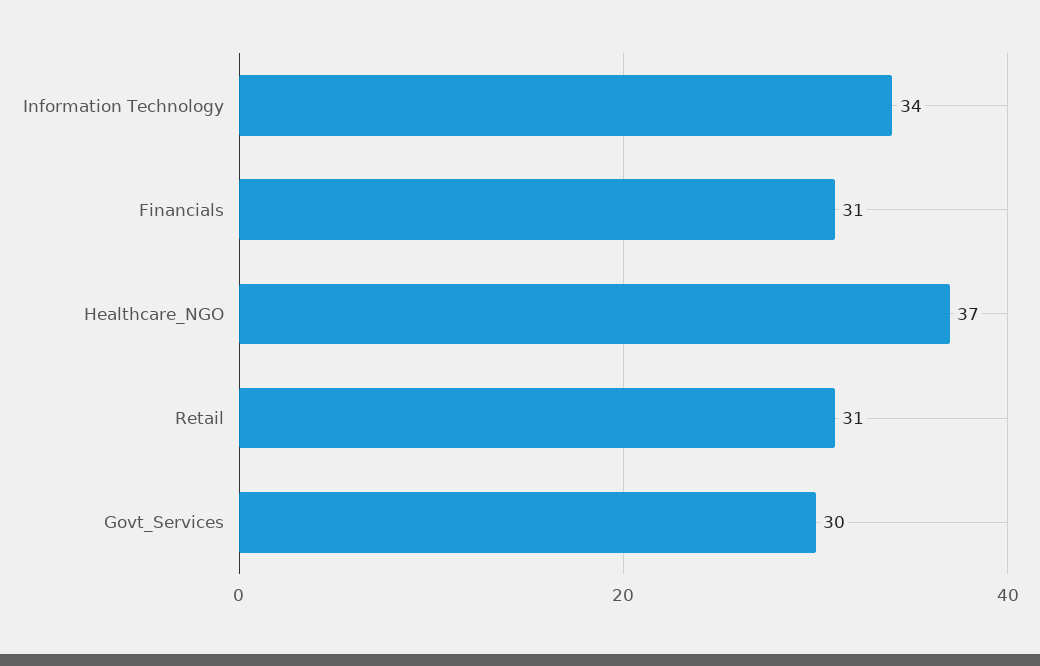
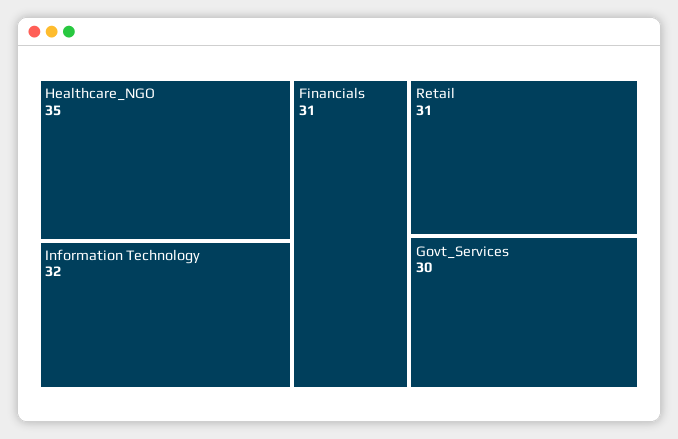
Information Technology: 34 -> 32
Healthcare_NGO: 37 -> 35

